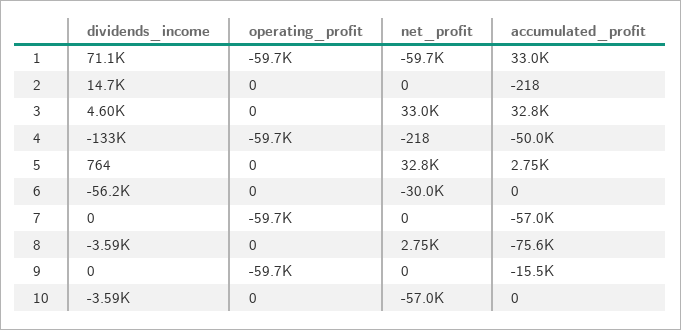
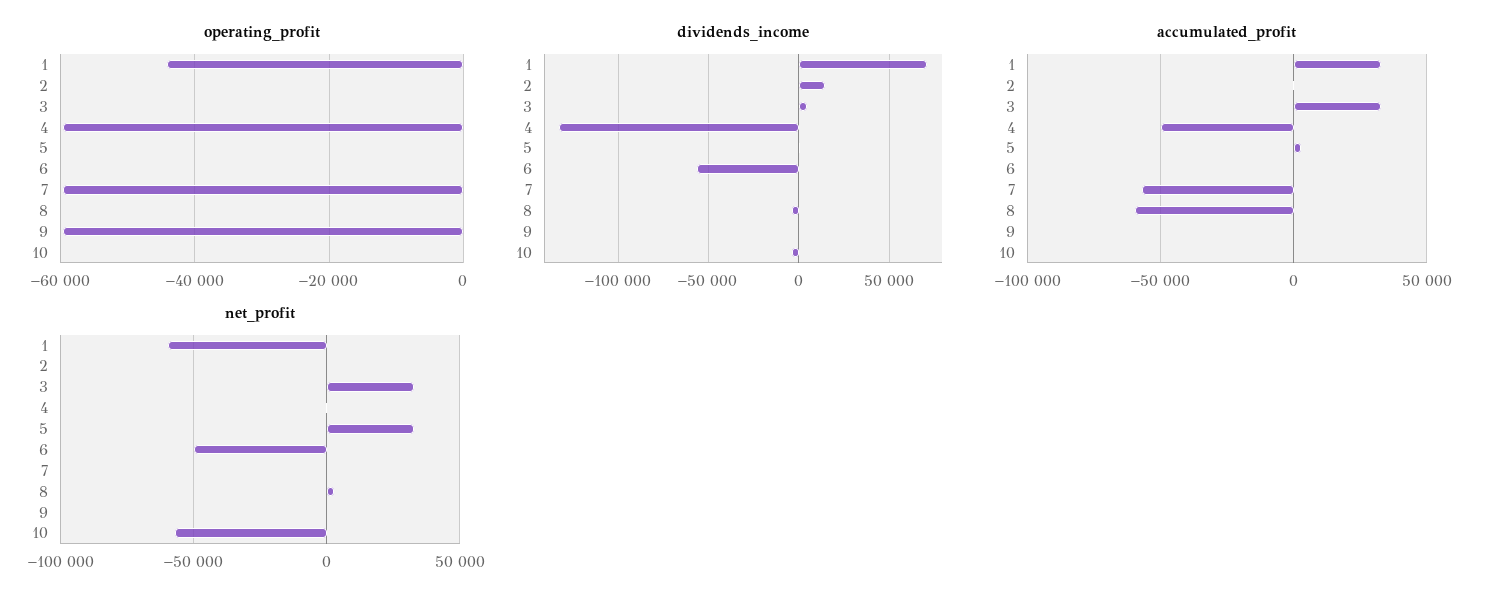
operating_profit, 1: -59700 -> -44000
net_profit, 6: -30000 -> -50000
accumulated_profit, 8: -75600 -> -60000
accumulated_profit, 9: -15500 -> 0

